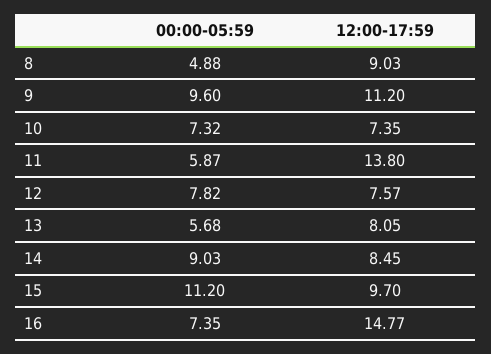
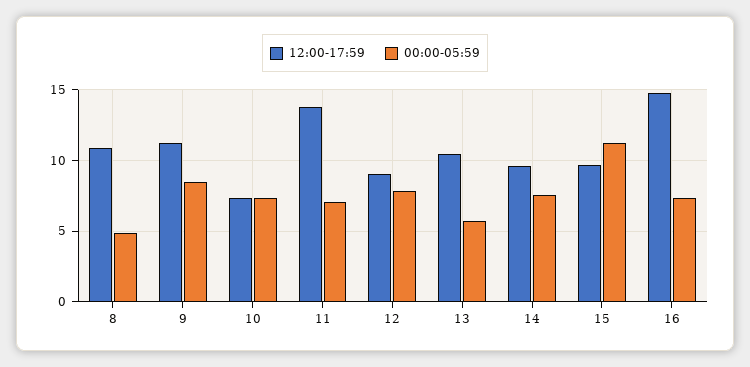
12:00-17:59, 8: 9.03 -> 11
00:00-05:59, 9: 9.6 -> 8.5
00:00-05:59, 11: 5.87 -> 7
12:00-17:59, 12: 7.57 -> 9
12:00-17:59, 13: 8.05 -> 10.5
00:00-05:59, 14: 9.03 -> 7.5
12:00-17:59, 14: 8.45 -> 9.5

